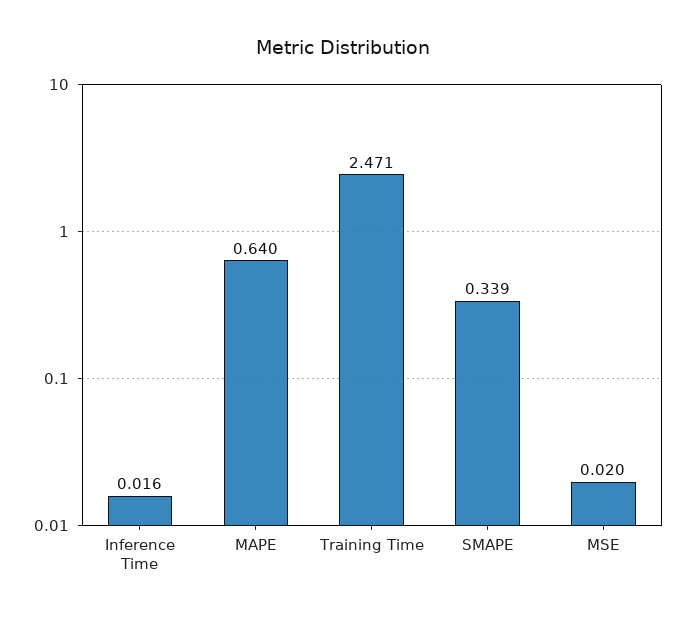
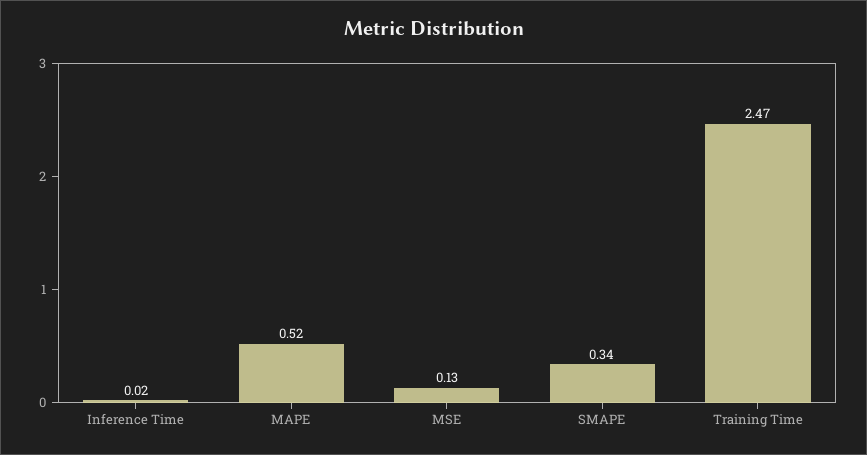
MAPE: 0.64 -> 0.52
MSE: 0.02 -> 0.13

